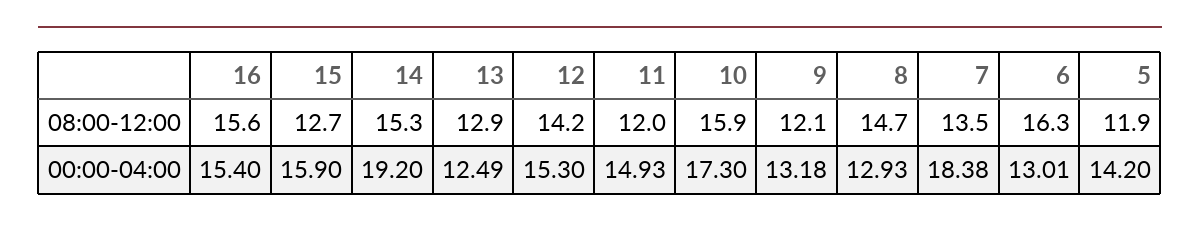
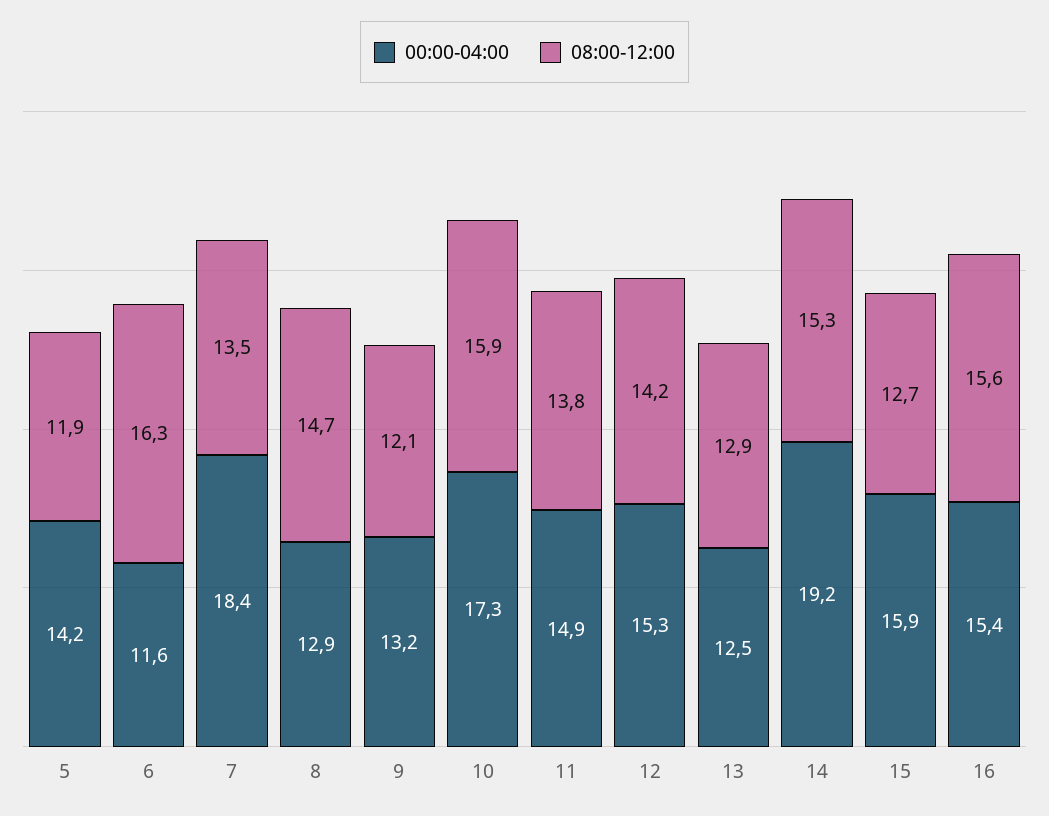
08:00-12:00, 11: 12 -> 13.8
00:00-04:00, 6: 13.01 -> 11.6

